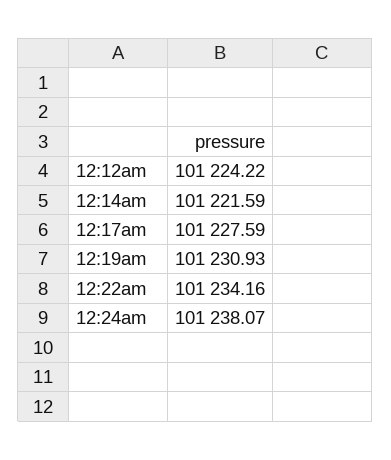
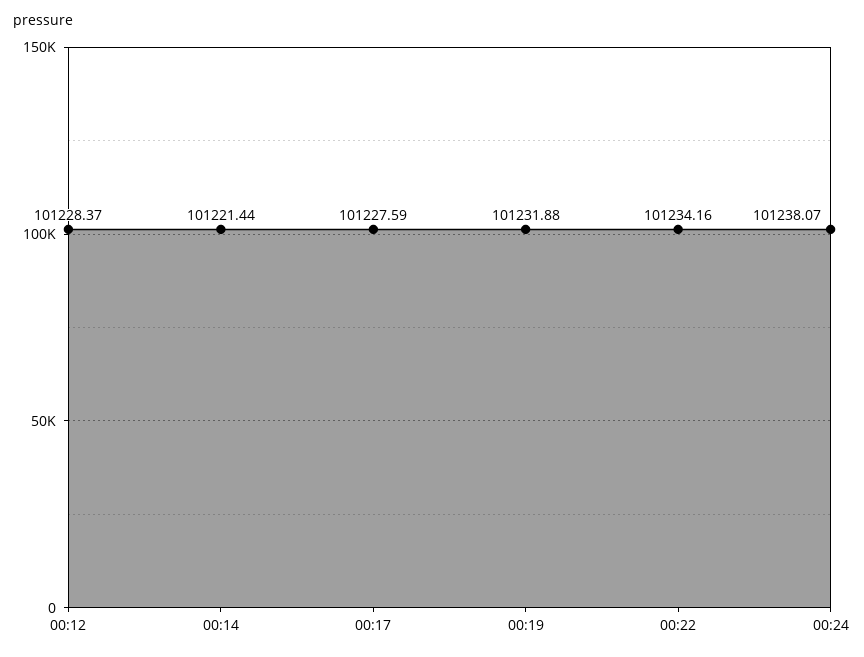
12:12am: 101224.22 -> 101228.37
12:14am: 101221.59 -> 101221.44
12:19am: 101230.93 -> 101231.88

